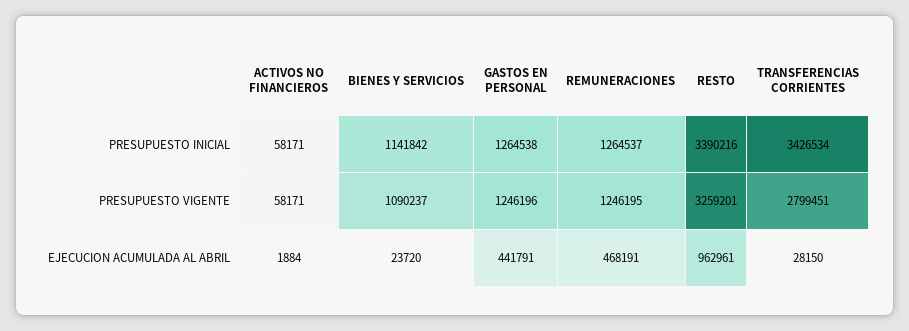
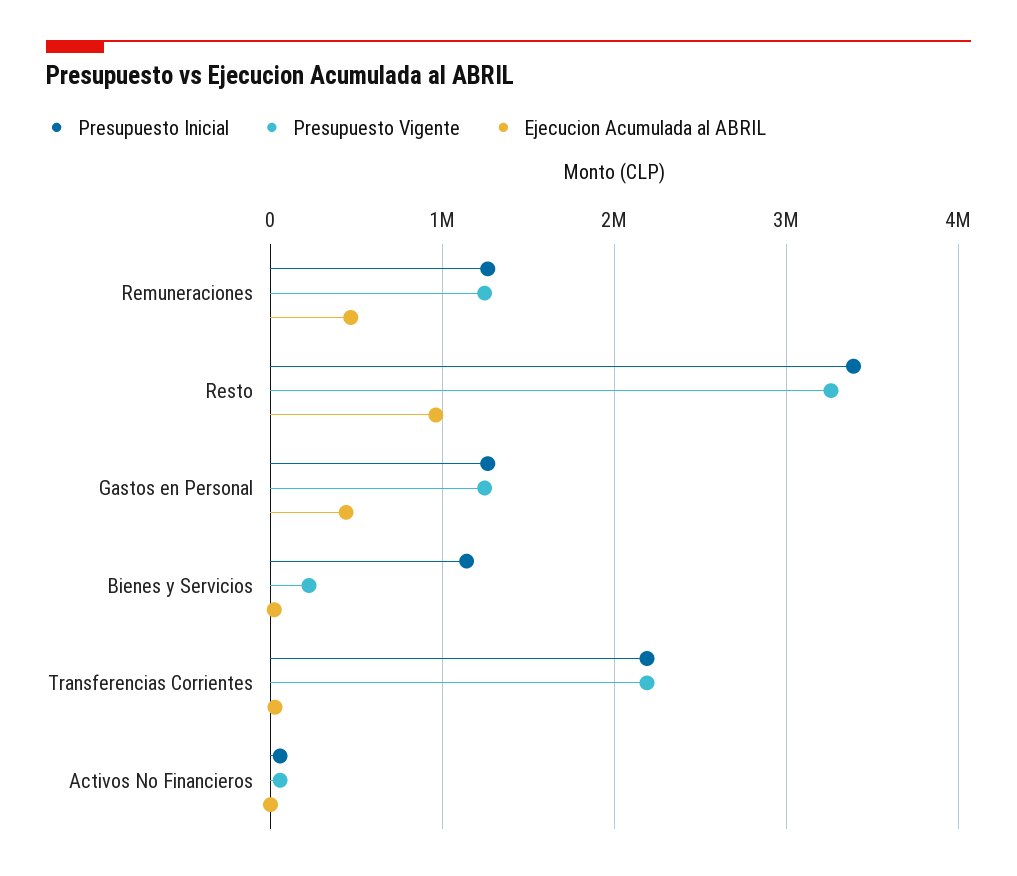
PRESUPUESTO INICIAL, TRANSFERENCIAS CORRIENTES: 3426534 -> 2200000
PRESUPUESTO VIGENTE, BIENES Y SERVICIOS: 1090237 -> 200000
PRESUPUESTO VIGENTE, TRANSFERENCIAS CORRIENTES: 2799451 -> 2200000

